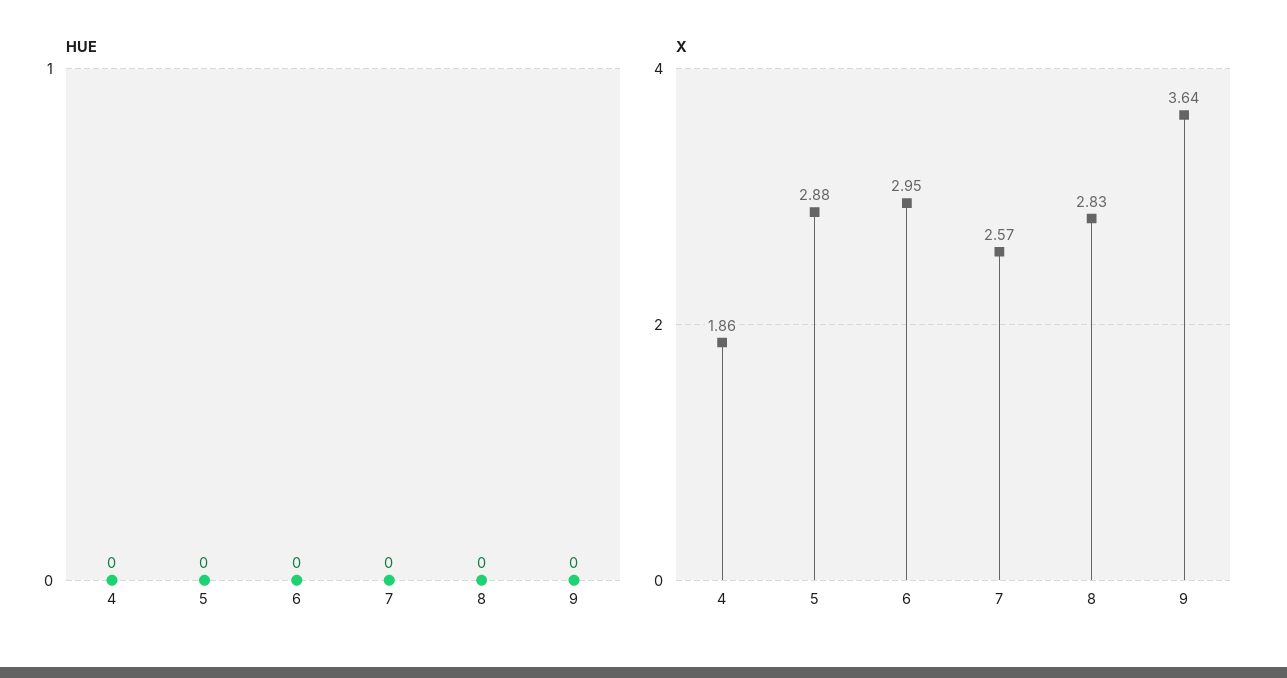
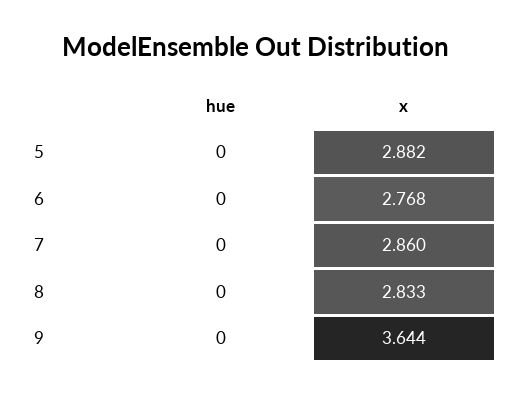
HUE, 4: 0 -> none
X, 4: 1.86 -> none
X, 6: 2.95 -> 2.768
X, 7: 2.57 -> 2.86

